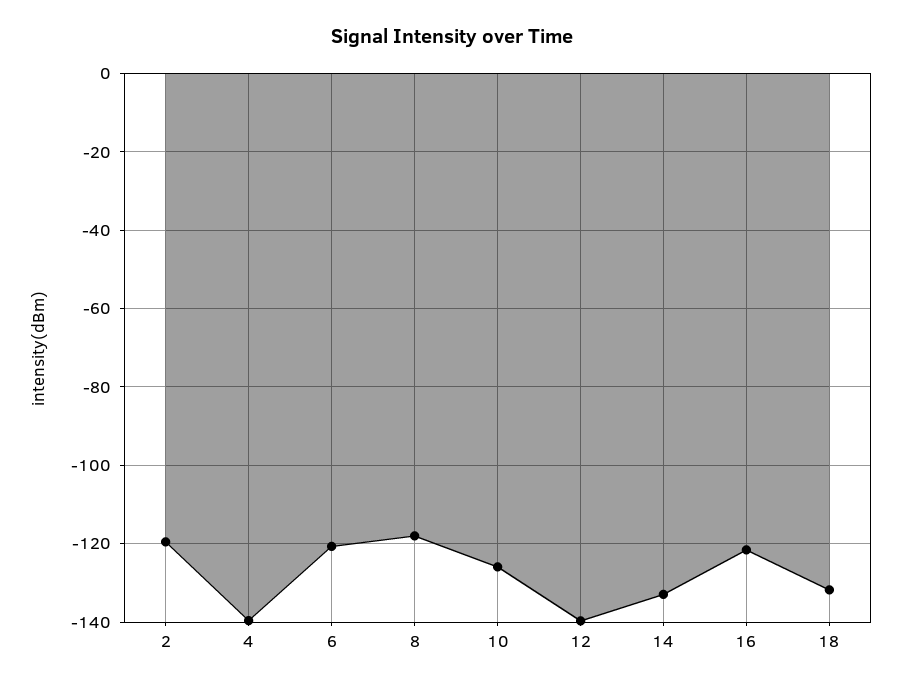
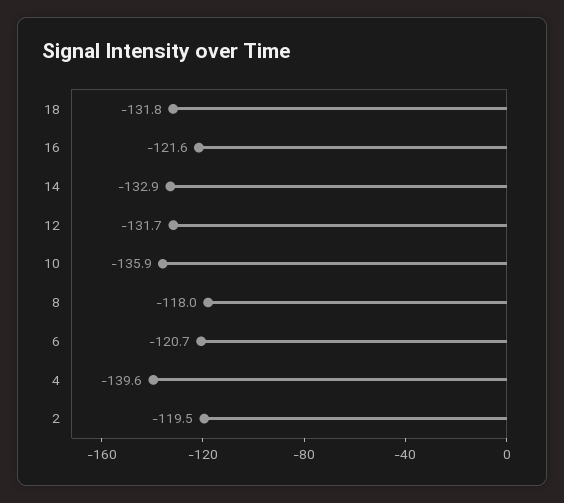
10: -126 -> -135.9
12: -140 -> -131.7

